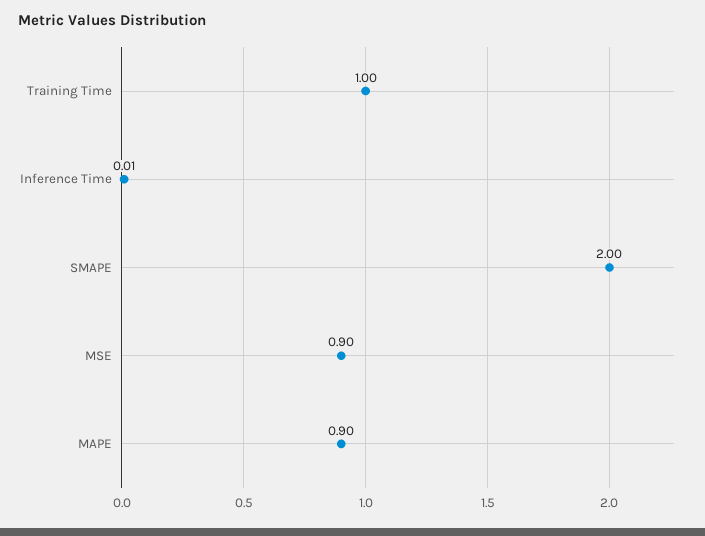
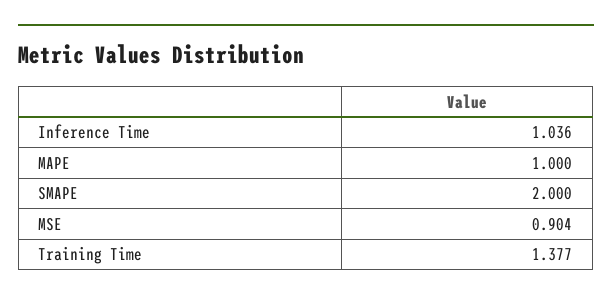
Training Time: 1 -> 1.377
Inference Time: 0.01 -> 1.036
MAPE: 0.9 -> 1

